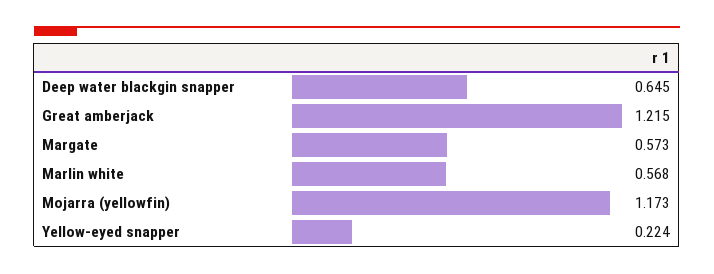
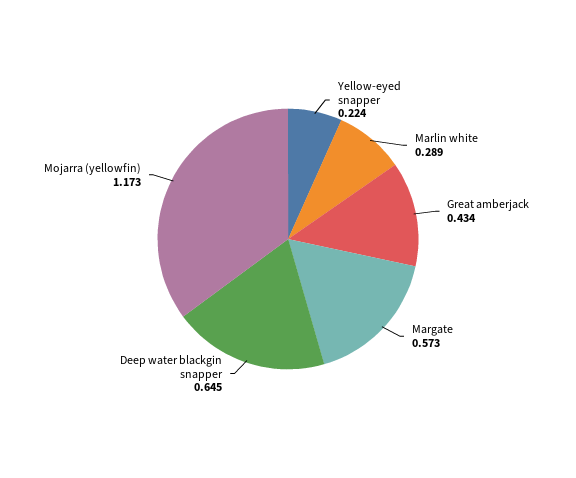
Great amberjack: 1.215 -> 0.434
Marlin white: 0.568 -> 0.289

